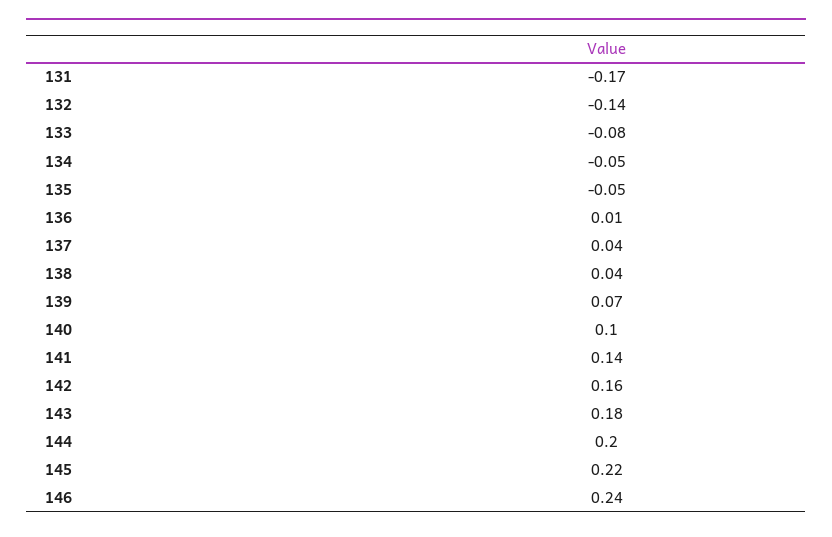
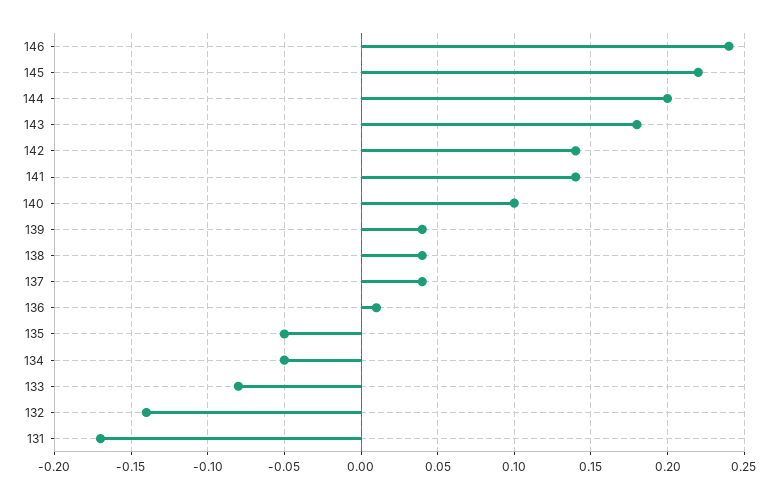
139: 0.07 -> 0.04
142: 0.16 -> 0.14

